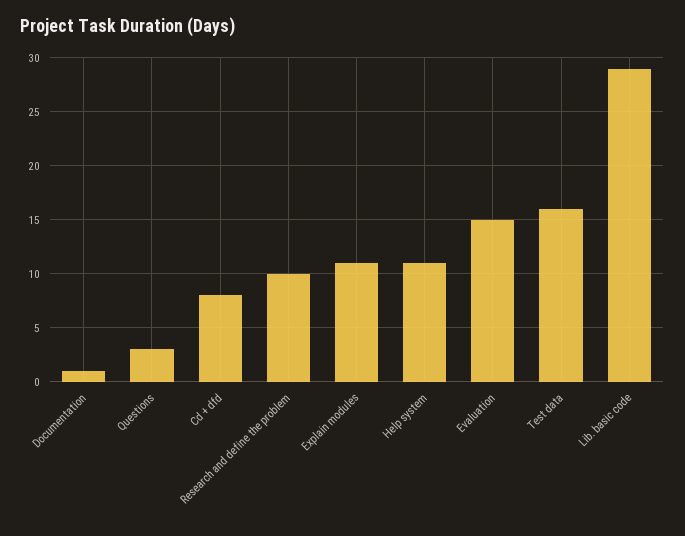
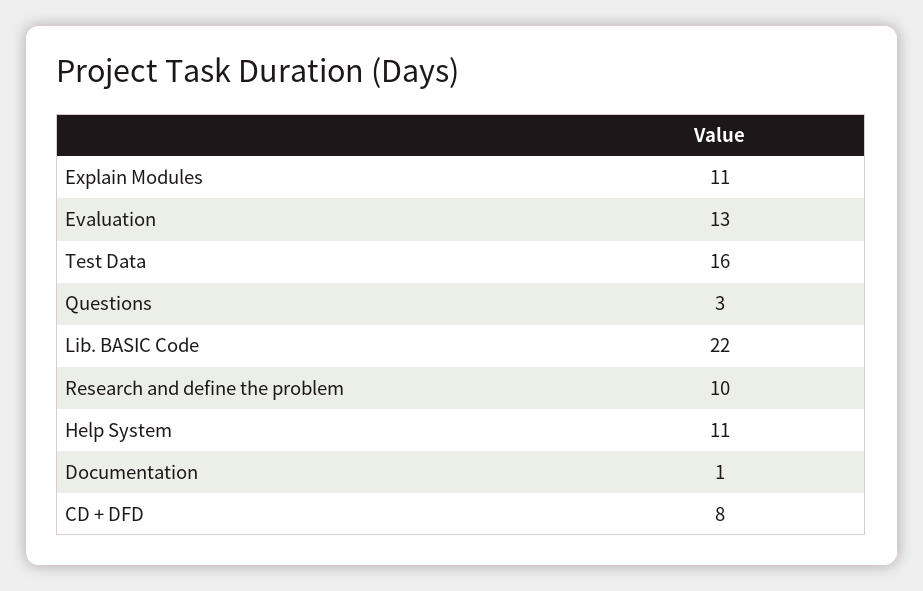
Evaluation: 15 -> 13
Lib. basic code: 29 -> 22

